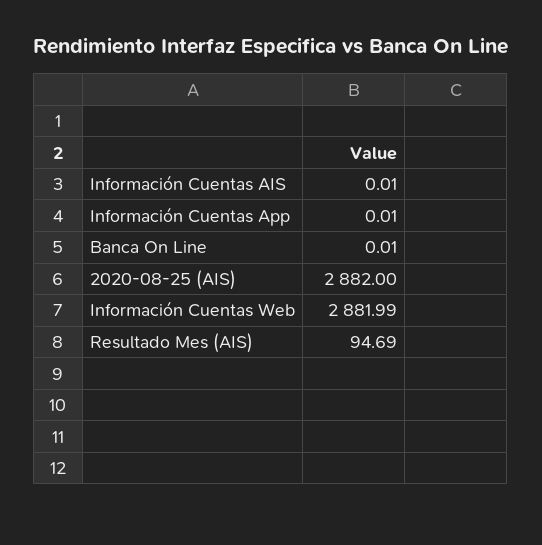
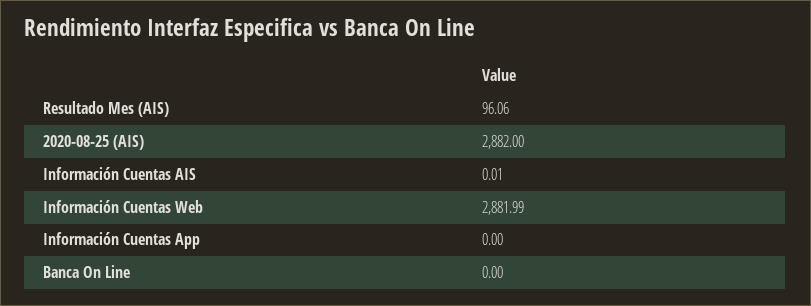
Información Cuentas App: 0.01 -> 0
Banca On Line: 0.01 -> 0
Resultado Mes (AIS): 94.69 -> 96.06

